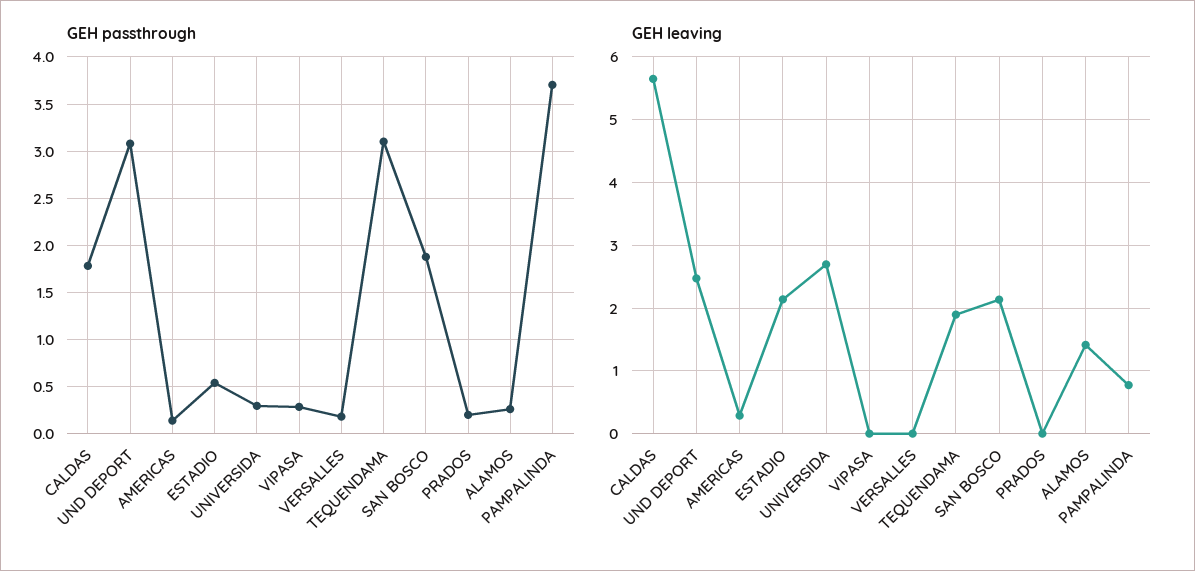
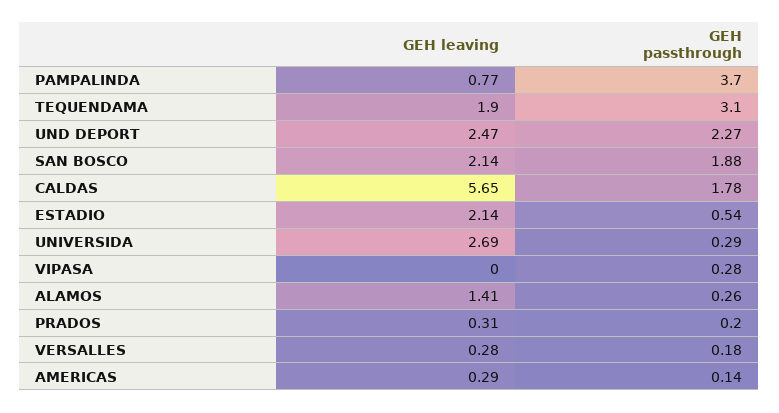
GEH passthrough, UND DEPORT: 3.1 -> 2.27
GEH leaving, VERSALLES: 0 -> 0.28
GEH leaving, PRADOS: 0 -> 0.31

